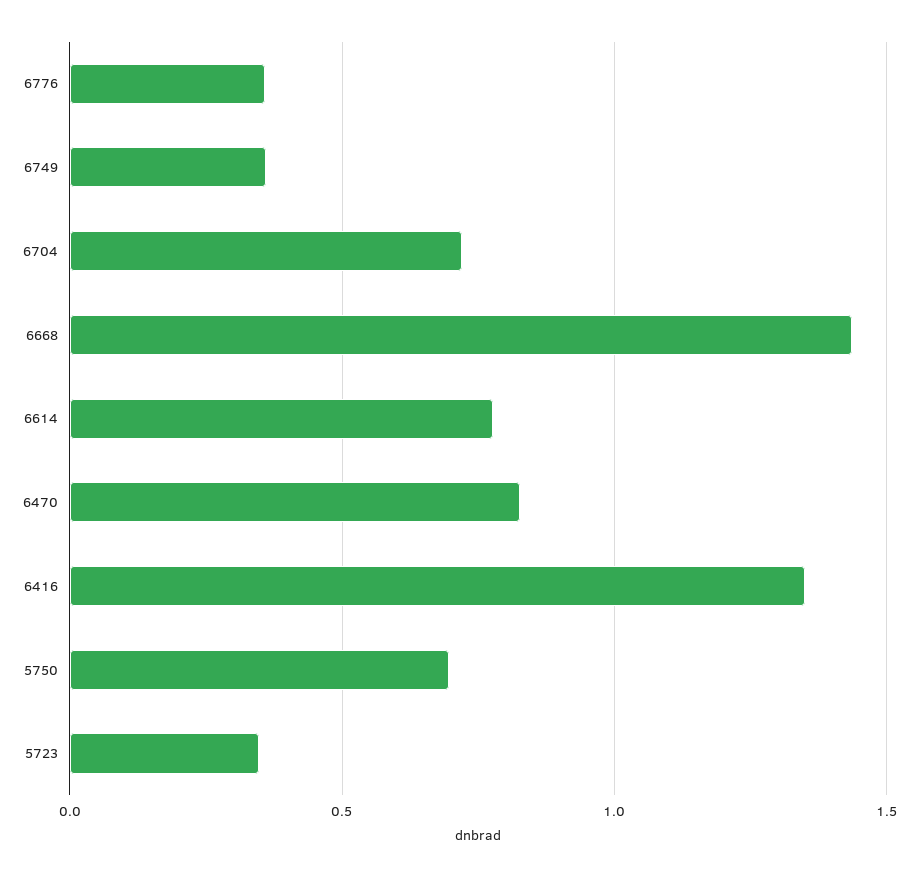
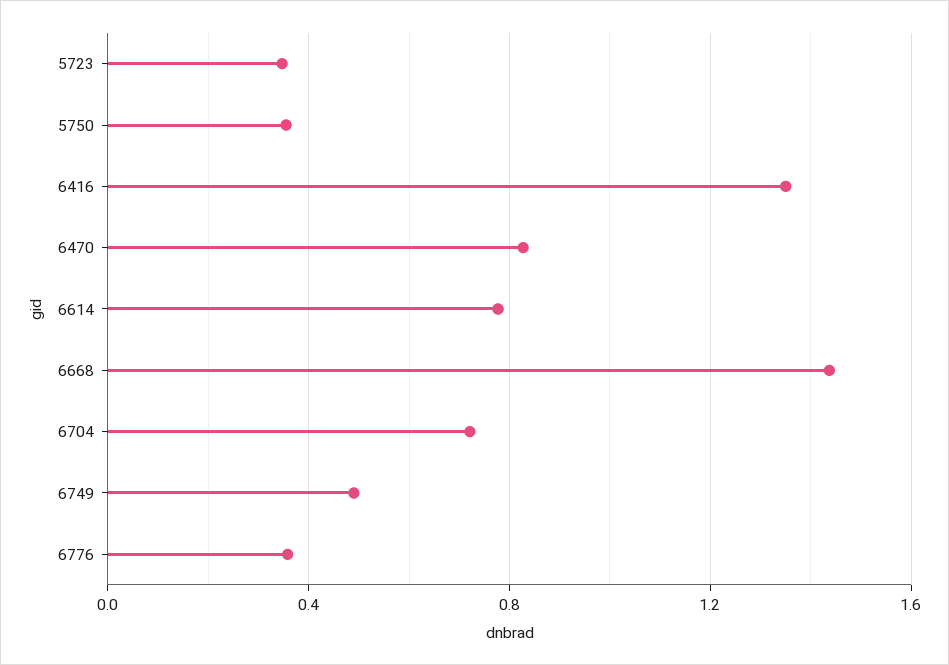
6749: 0.35 -> 0.5
5750: 0.7 -> 0.35

